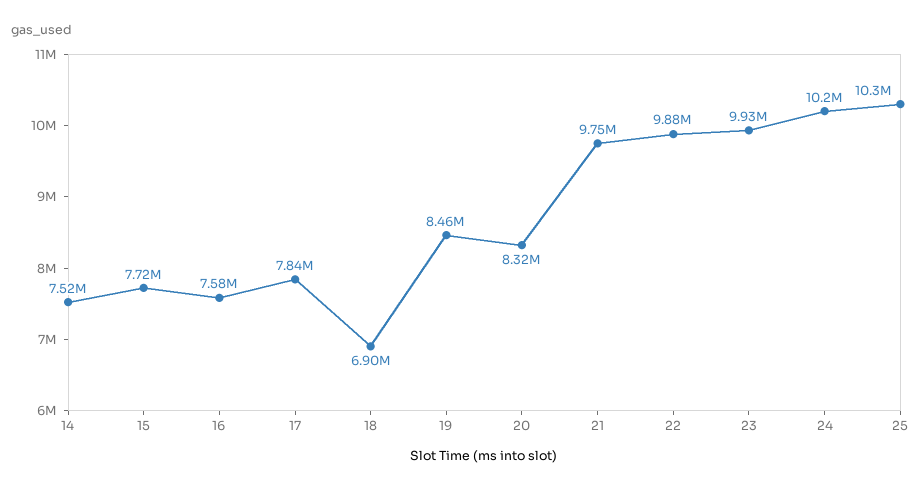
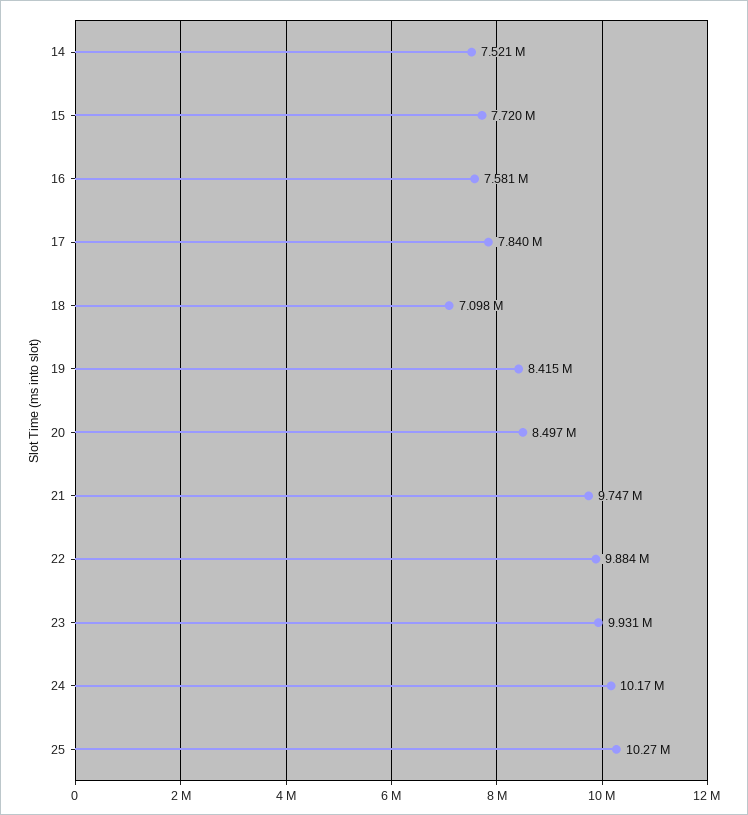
18: 6900000 -> 7098000
19: 8460000 -> 8415000
20: 8320000 -> 8497000

